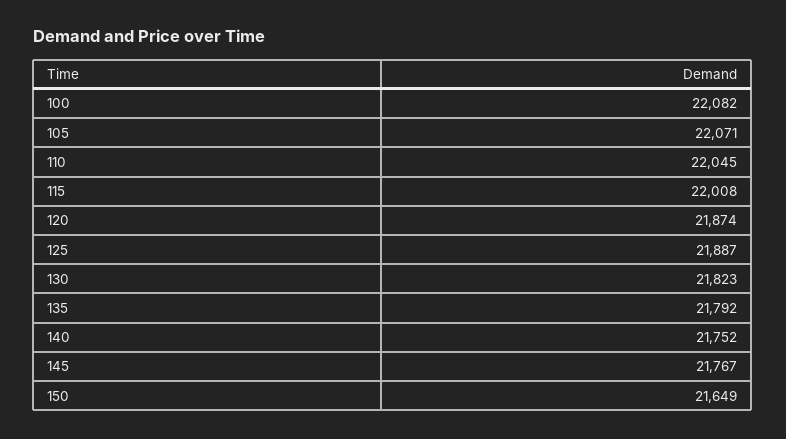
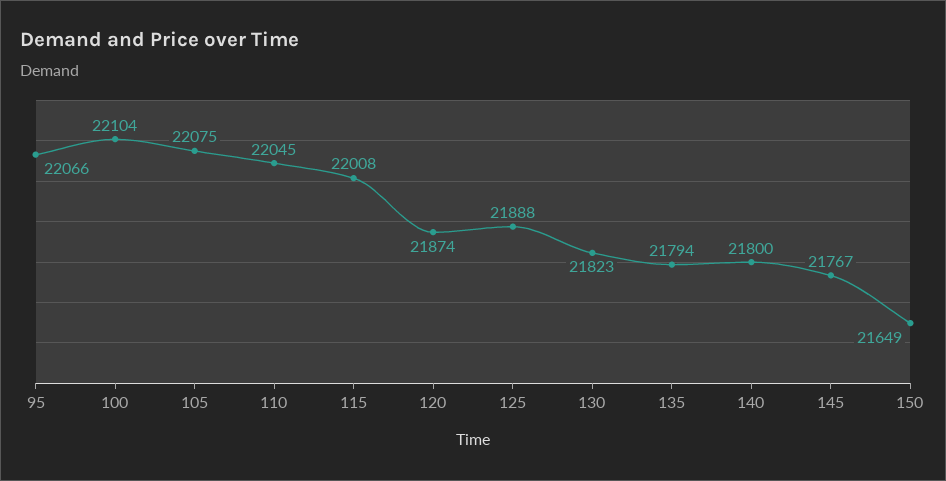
100: 22082 -> 22104
105: 22071 -> 22075
125: 21887 -> 21888
135: 21792 -> 21794
140: 21752 -> 21800
95: none -> 22066

